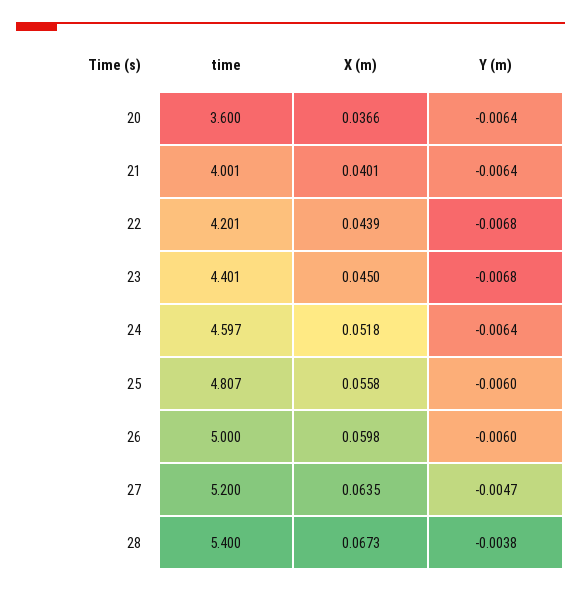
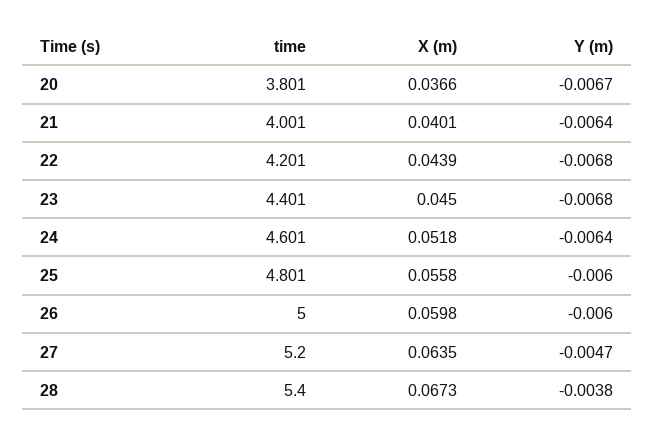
time, 20: 3.6 -> 3.801
Y (m), 20: -0.0064 -> -0.0067
time, 24: 4.597 -> 4.601
time, 25: 4.807 -> 4.801

